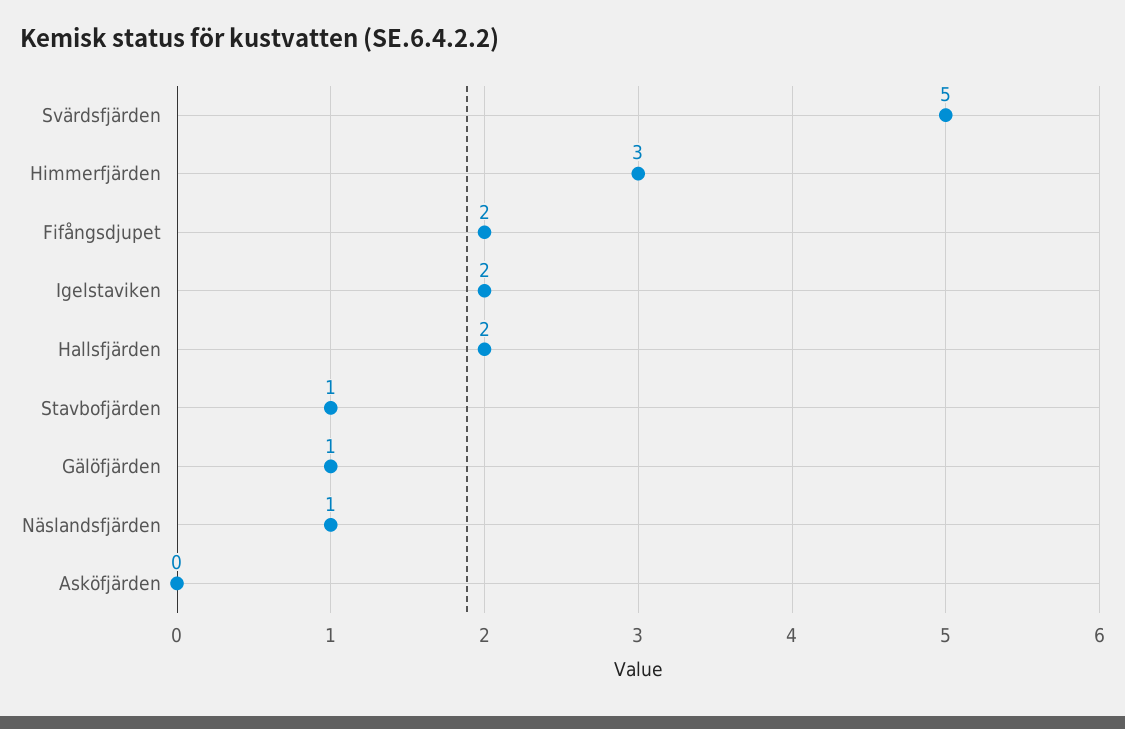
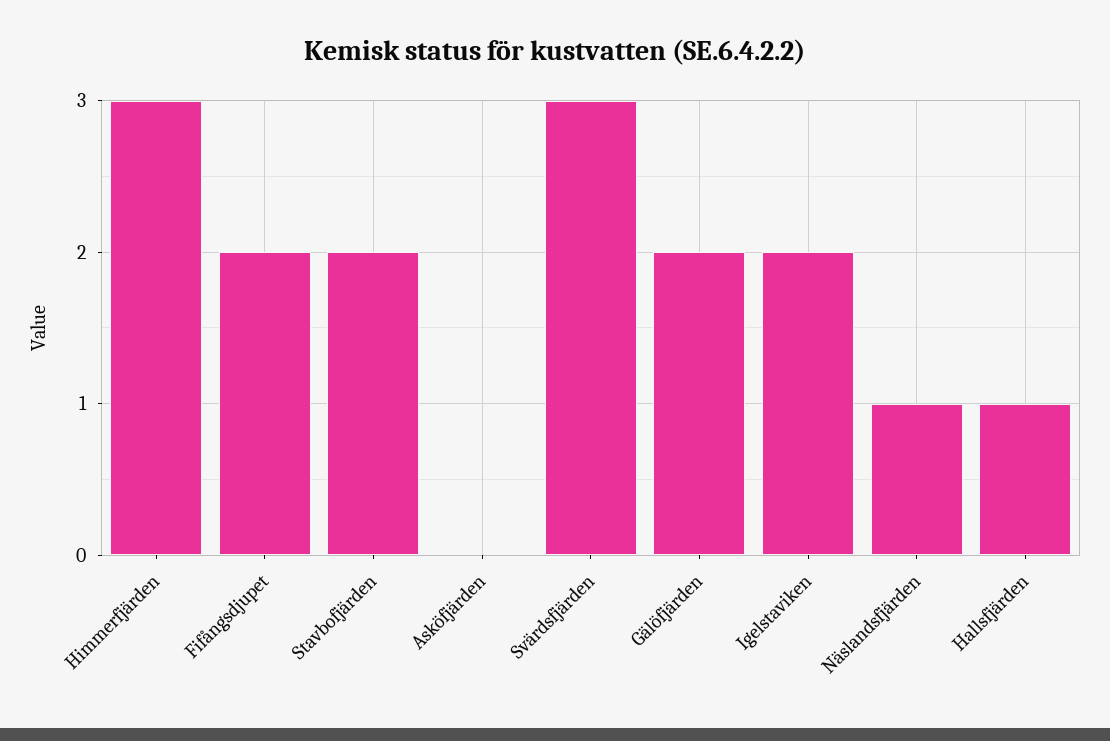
Svärdsfjärden: 5 -> 3
Hallsfjärden: 2 -> 1
Stavbofjärden: 1 -> 2
Gälöfjärden: 1 -> 2

